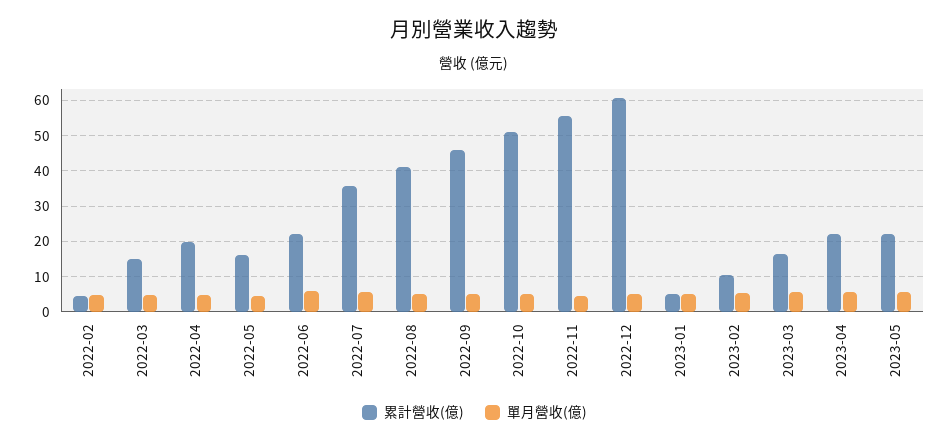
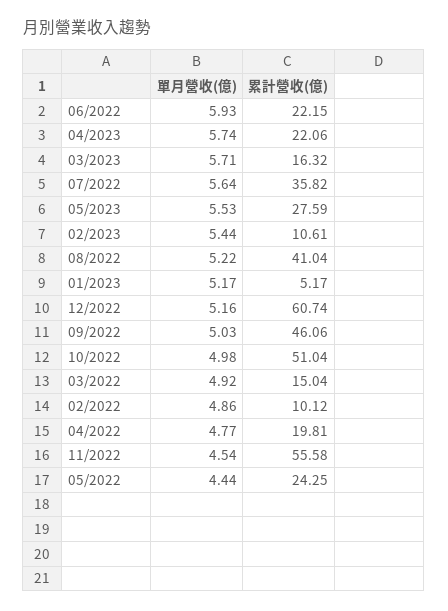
累計營收(億), 2022-02: 4 -> 10.12
累計營收(億), 2022-05: 16 -> 24.25
累計營收(億), 2023-05: 22 -> 27.59

